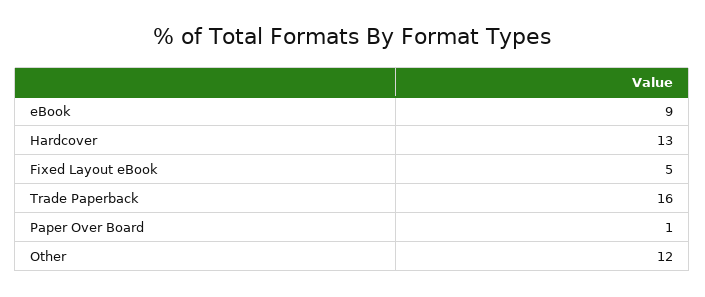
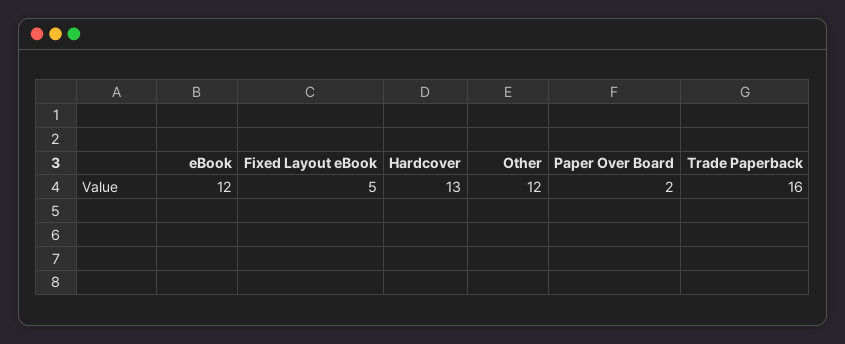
eBook: 9 -> 12
Paper Over Board: 1 -> 2

